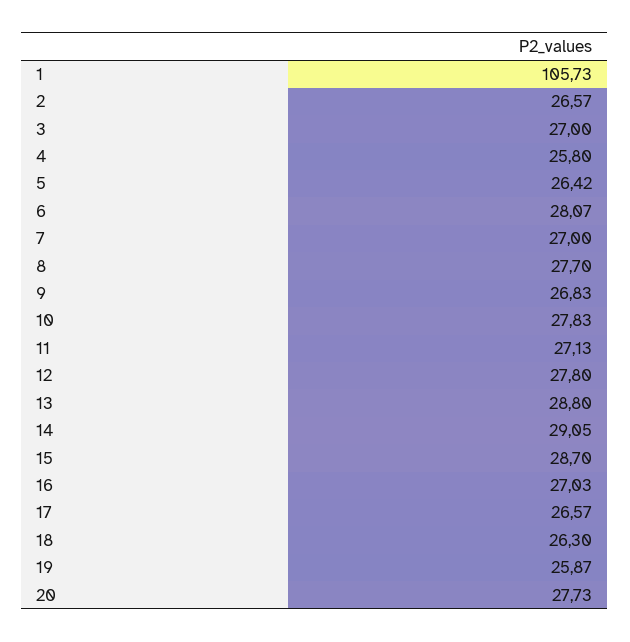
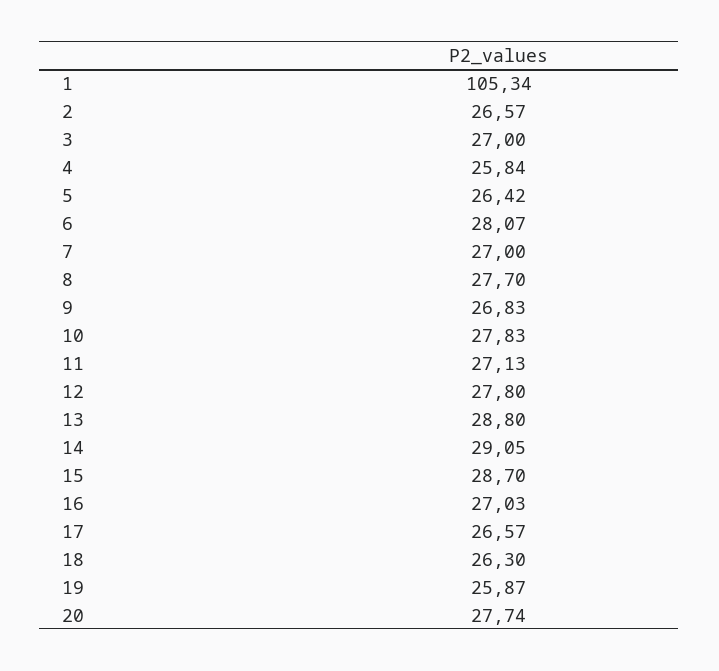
1: 105.73 -> 105.34
4: 25.8 -> 25.84
20: 27.73 -> 27.74

